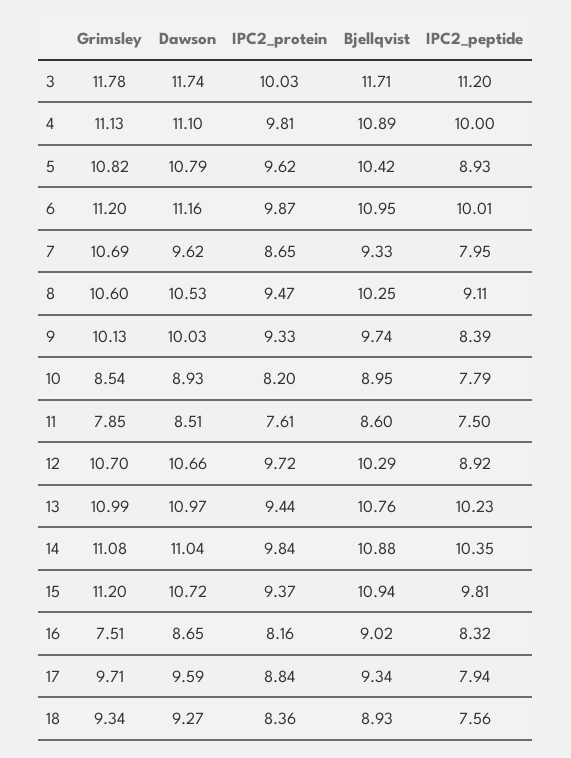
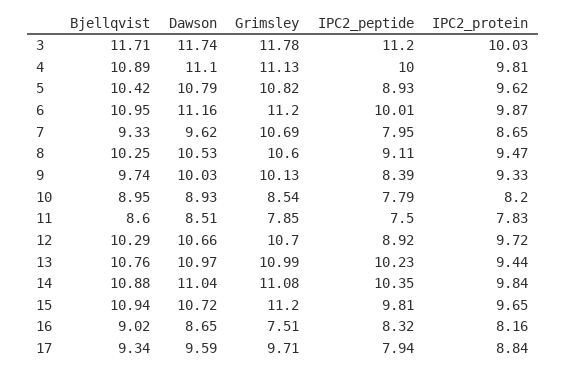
IPC2_protein, 11: 7.61 -> 7.83
IPC2_protein, 15: 9.37 -> 9.65
Grimsley, 18: 9.34 -> none
Dawson, 18: 9.27 -> none
IPC2_protein, 18: 8.36 -> none
Bjellqvist, 18: 8.93 -> none
IPC2_peptide, 18: 7.56 -> none

